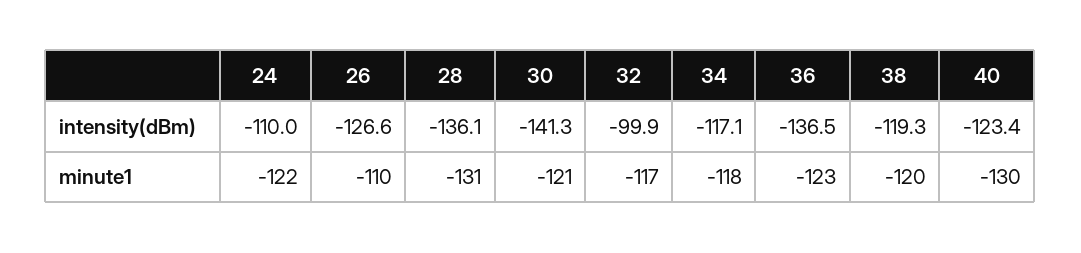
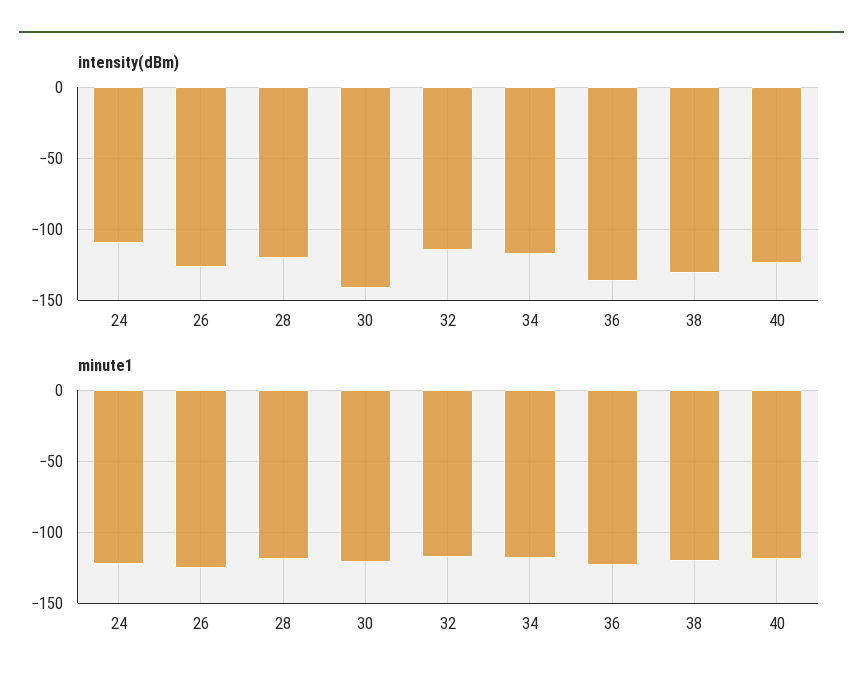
intensity(dBm), 28: -136.1 -> -120
intensity(dBm), 32: -99.9 -> -115
intensity(dBm), 38: -119.3 -> -130
minute1, 26: -110 -> -125
minute1, 28: -131 -> -120
minute1, 40: -130 -> -120

